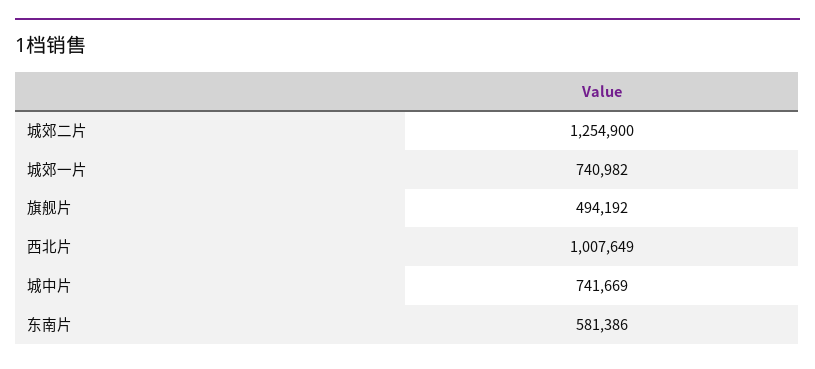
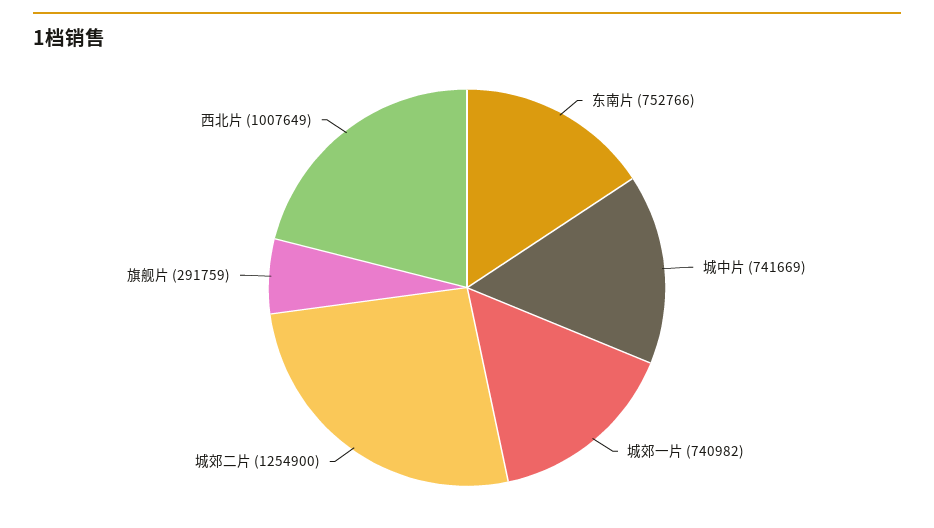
旗舰片: 494192 -> 291759
东南片: 581386 -> 752766

